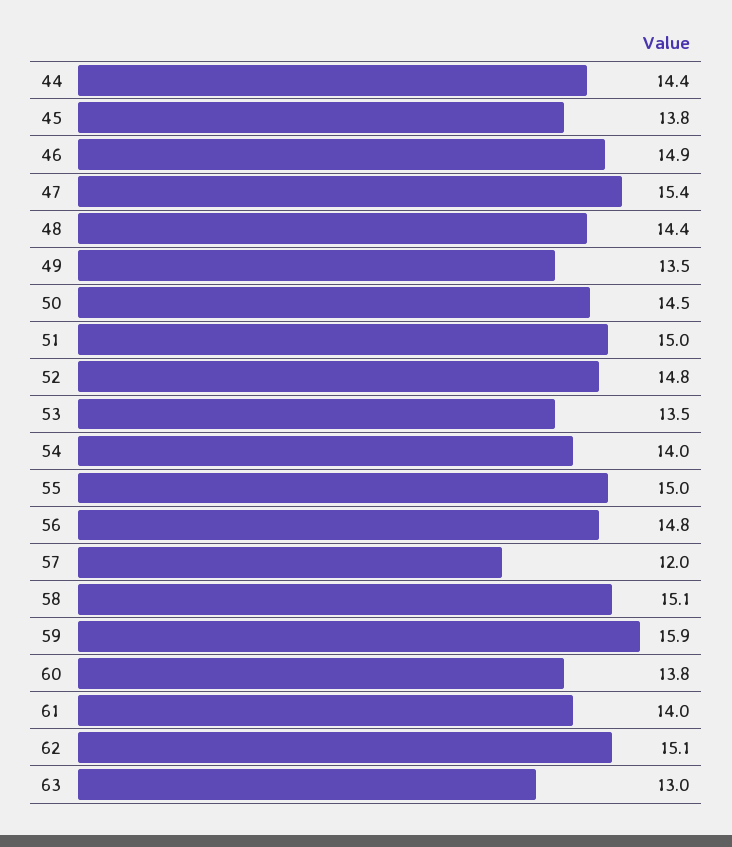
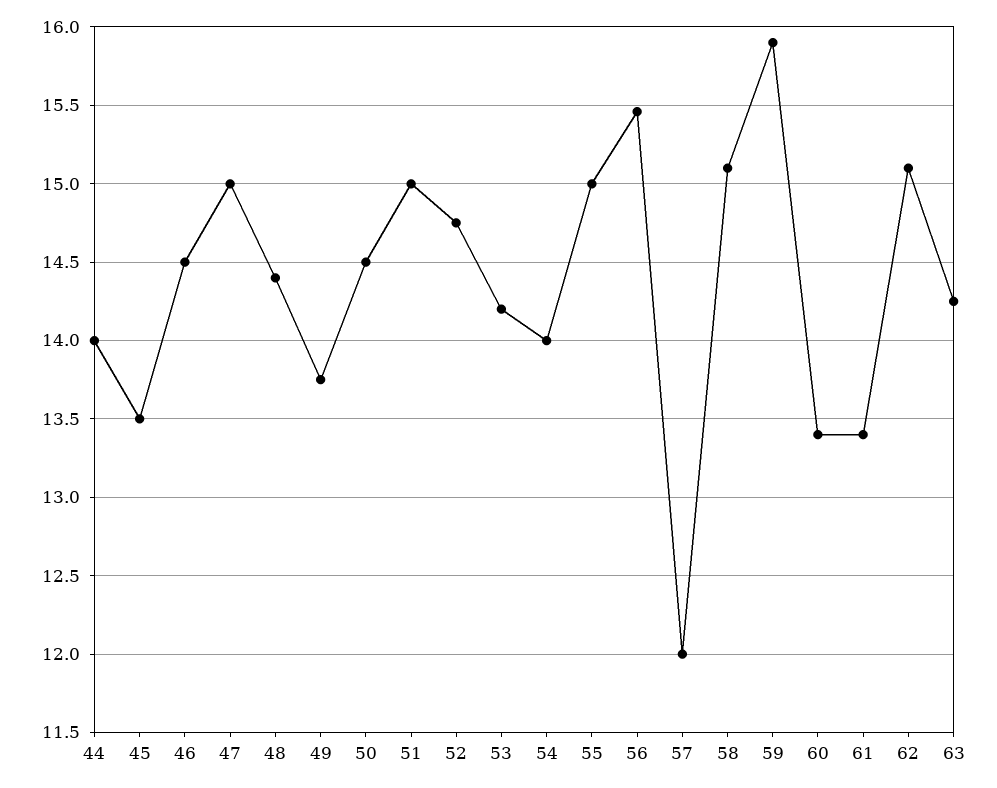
44: 14.4 -> 14
45: 13.8 -> 13.5
46: 14.9 -> 14.5
47: 15.4 -> 15
49: 13.5 -> 13.75
53: 13.5 -> 14.2
56: 14.8 -> 15.45
60: 13.8 -> 13.4
61: 14 -> 13.4
63: 13 -> 14.25

